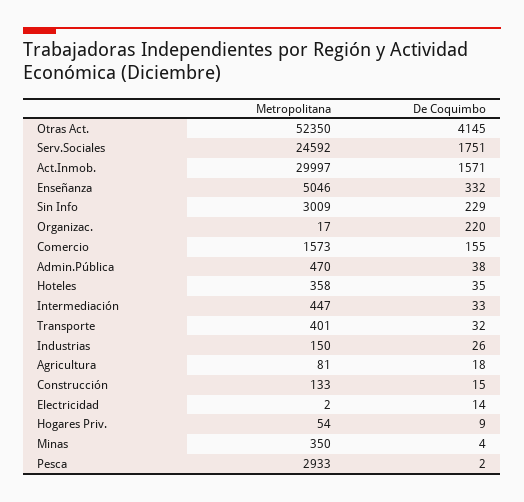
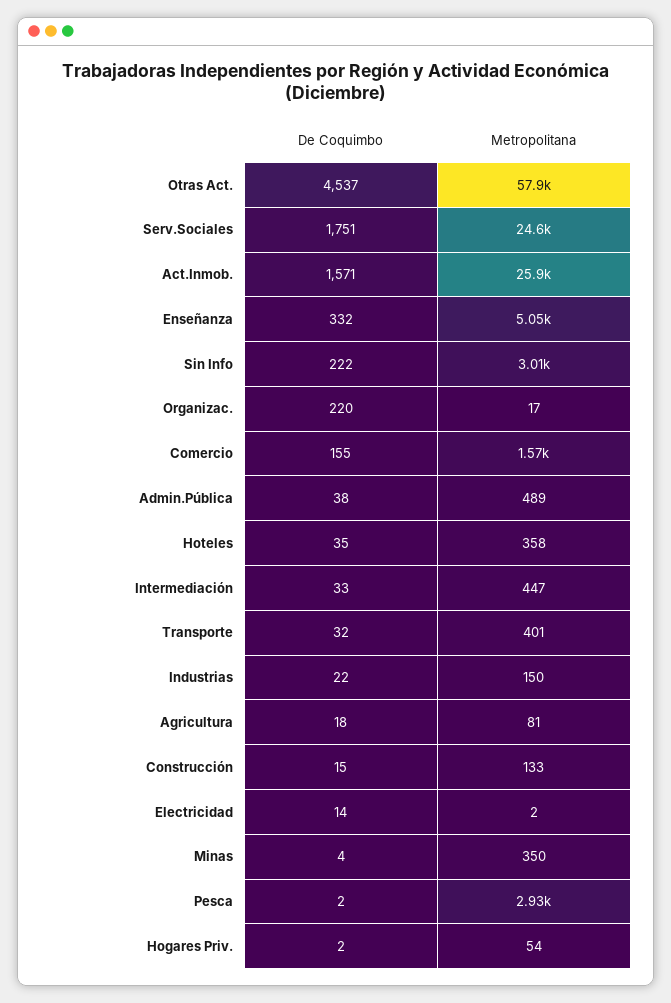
Metropolitana, Otras Act.: 52350 -> 57900
De Coquimbo, Otras Act.: 4145 -> 4537
Metropolitana, Act.Inmob.: 29997 -> 25900
De Coquimbo, Sin Info: 229 -> 222
Metropolitana, Admin.Pública: 470 -> 489
De Coquimbo, Industrias: 26 -> 22
De Coquimbo, Hogares Priv.: 9 -> 2

